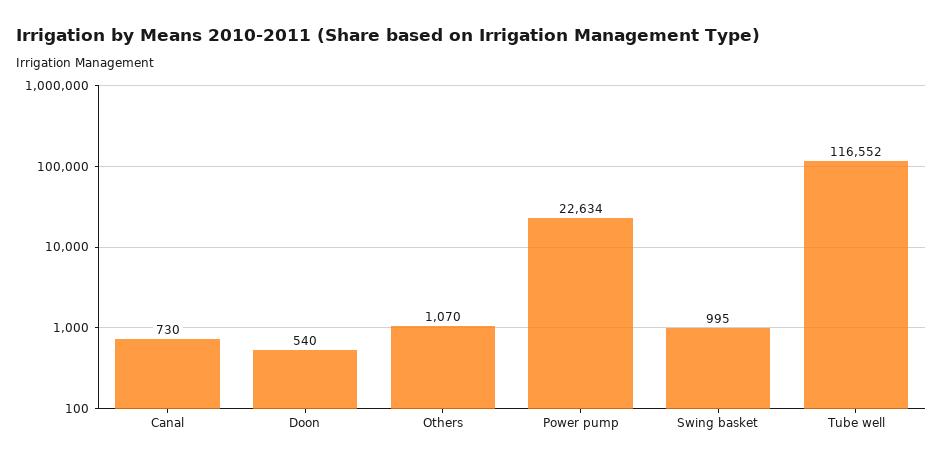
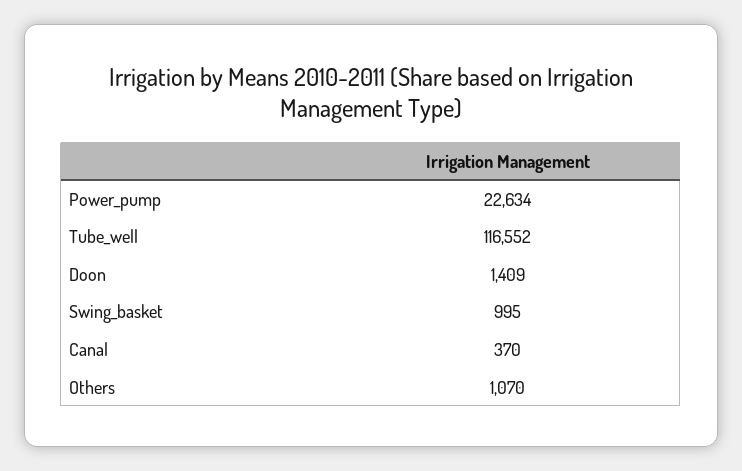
Canal: 730 -> 370
Doon: 540 -> 1409

